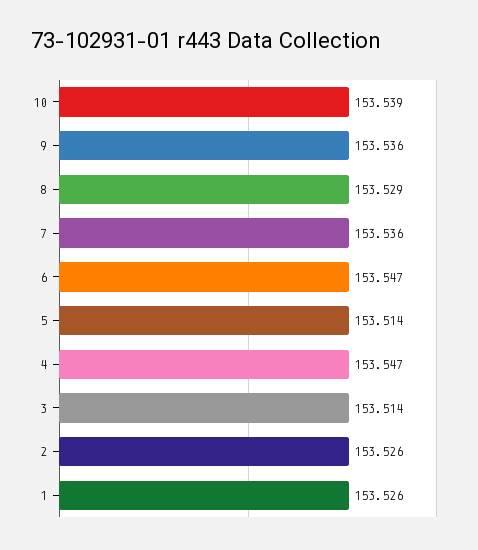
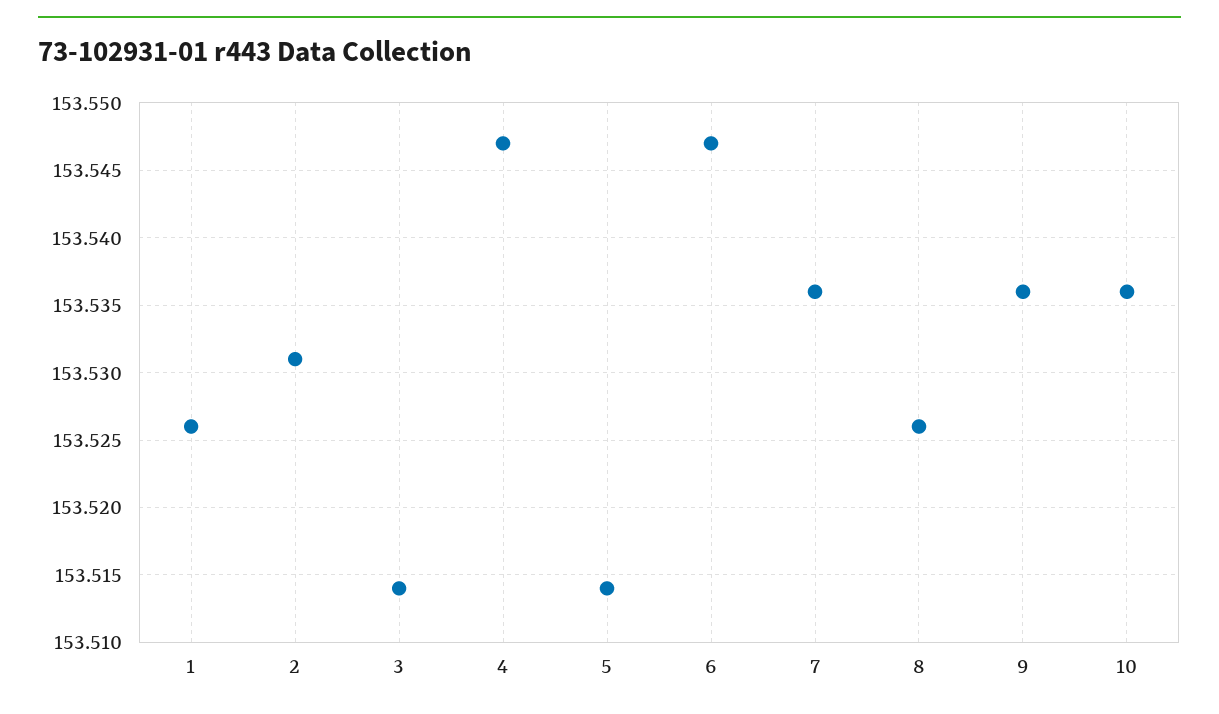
10: 153.539 -> 153.536
8: 153.529 -> 153.526
2: 153.526 -> 153.531

